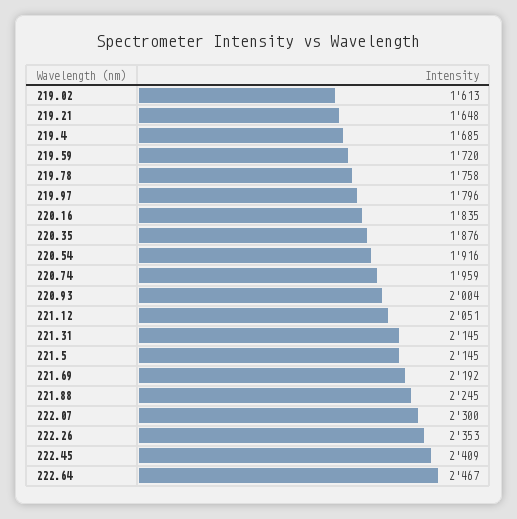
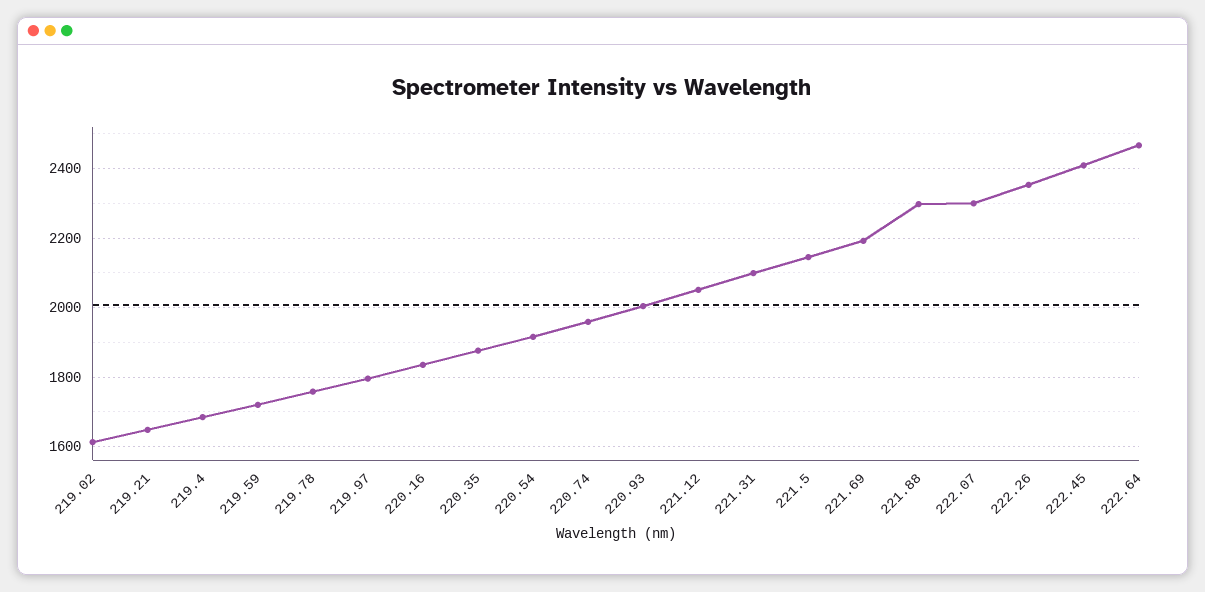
221.31: 2145 -> 2100
221.88: 2245 -> 2300

